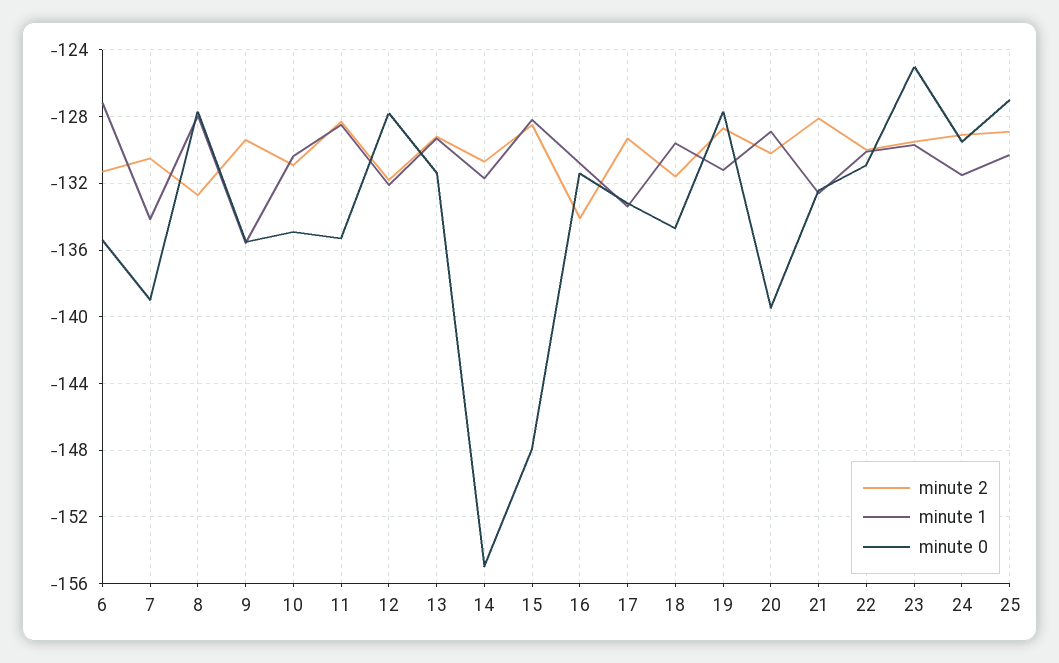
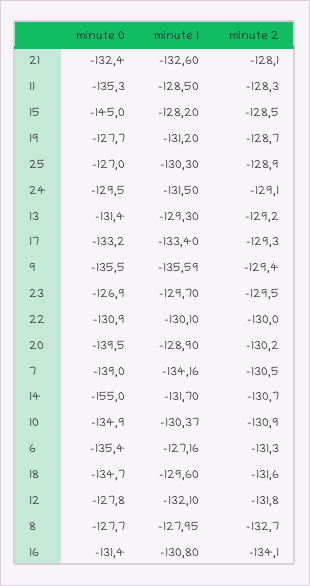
minute 0, 15: -148 -> -145
minute 0, 23: -125 -> -126.9

